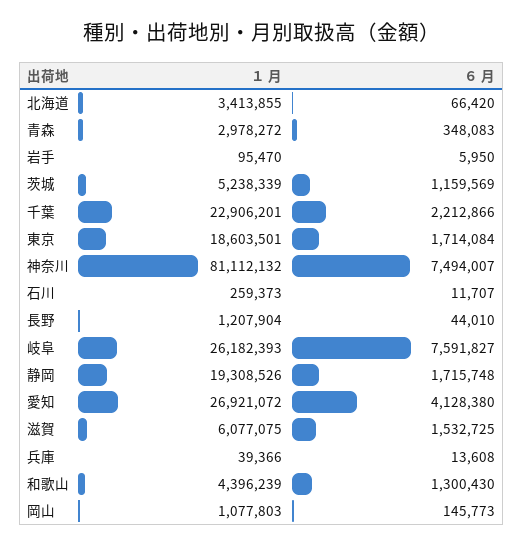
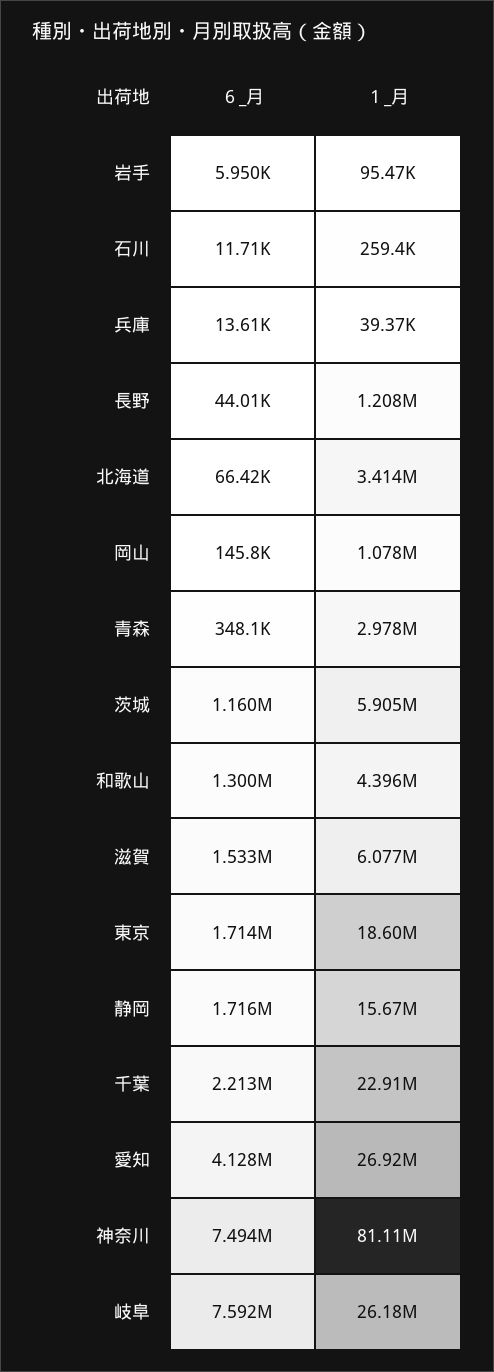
１ 月, 茨城: 5238339 -> 5905000
１ 月, 静岡: 19308526 -> 15670000

